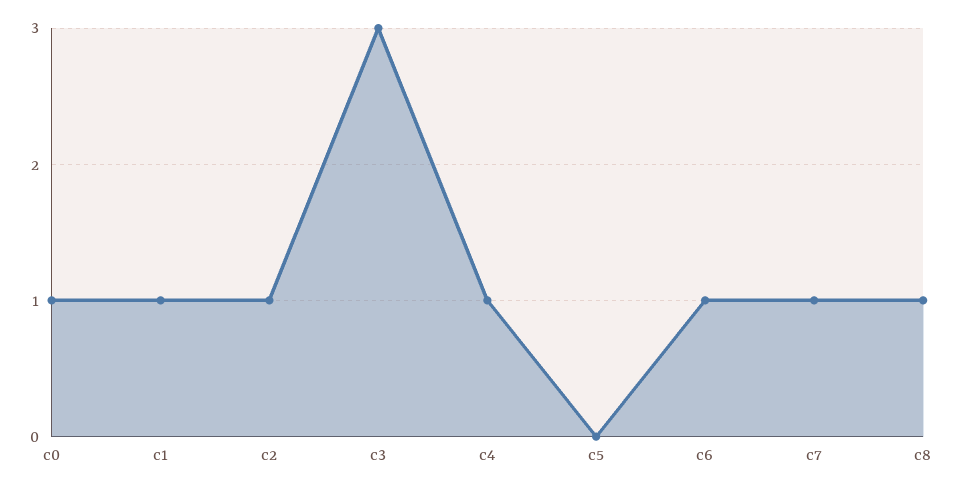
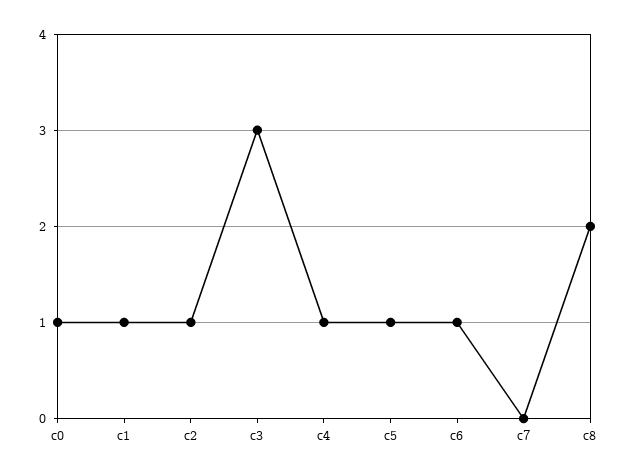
c5: 0 -> 1
c7: 1 -> 0
c8: 1 -> 2

